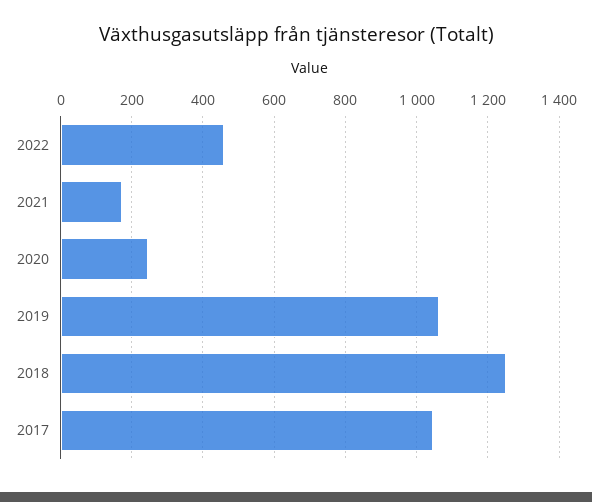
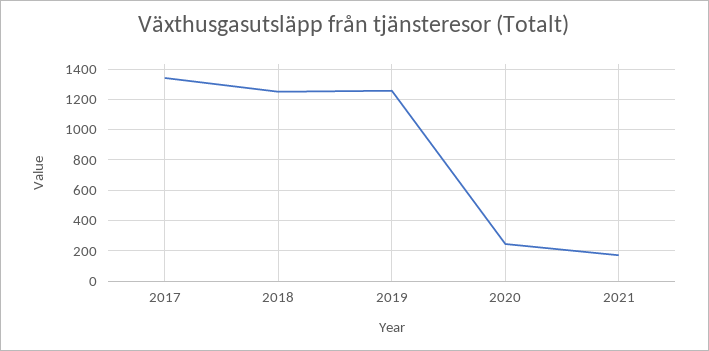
2022: 460 -> none
2019: 1060 -> 1250
2017: 1040 -> 1350

